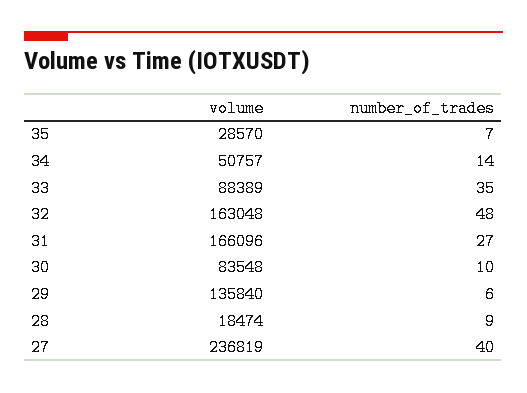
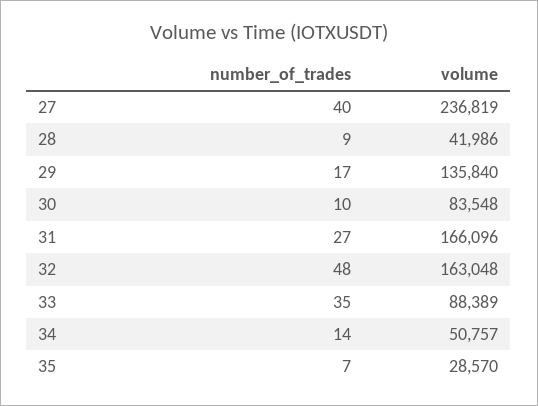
number_of_trades, 29: 6 -> 17
volume, 28: 18474 -> 41986

